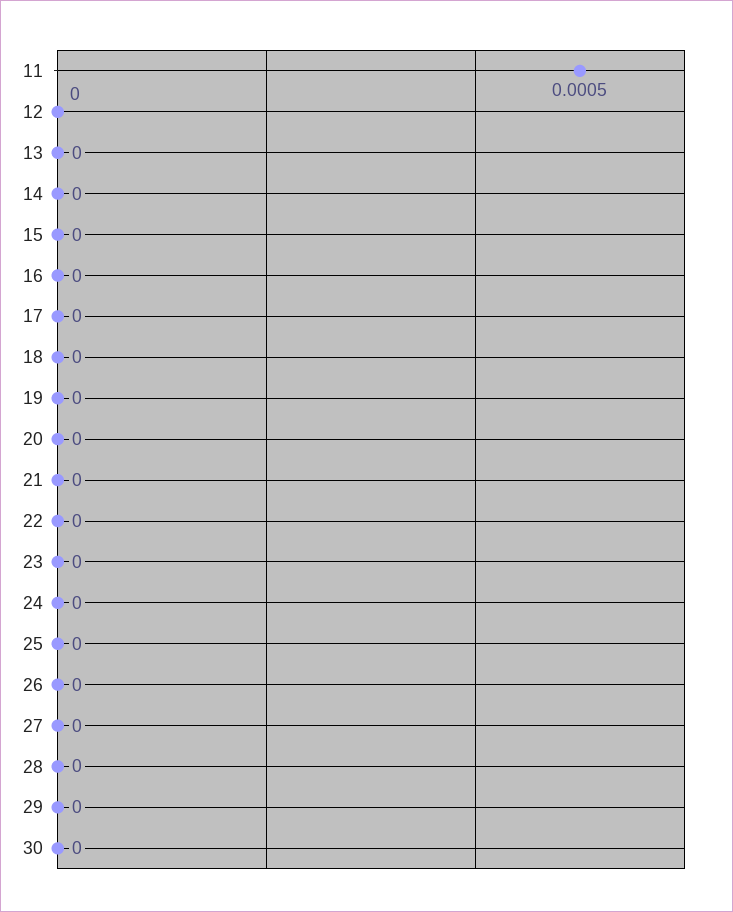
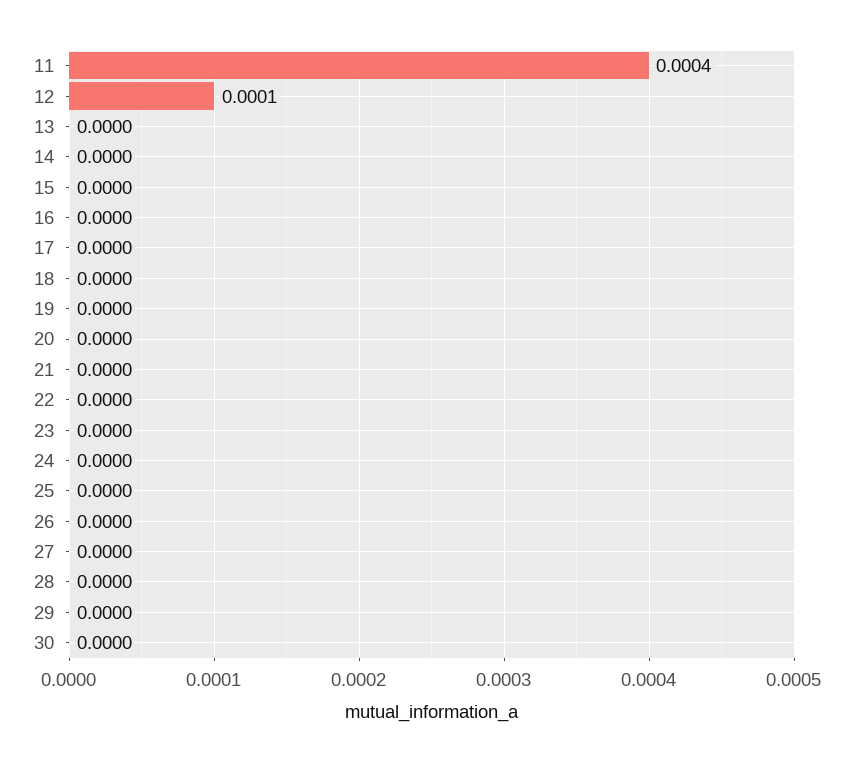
11: 0.0005 -> 0.0004
12: 0 -> 0.0001

